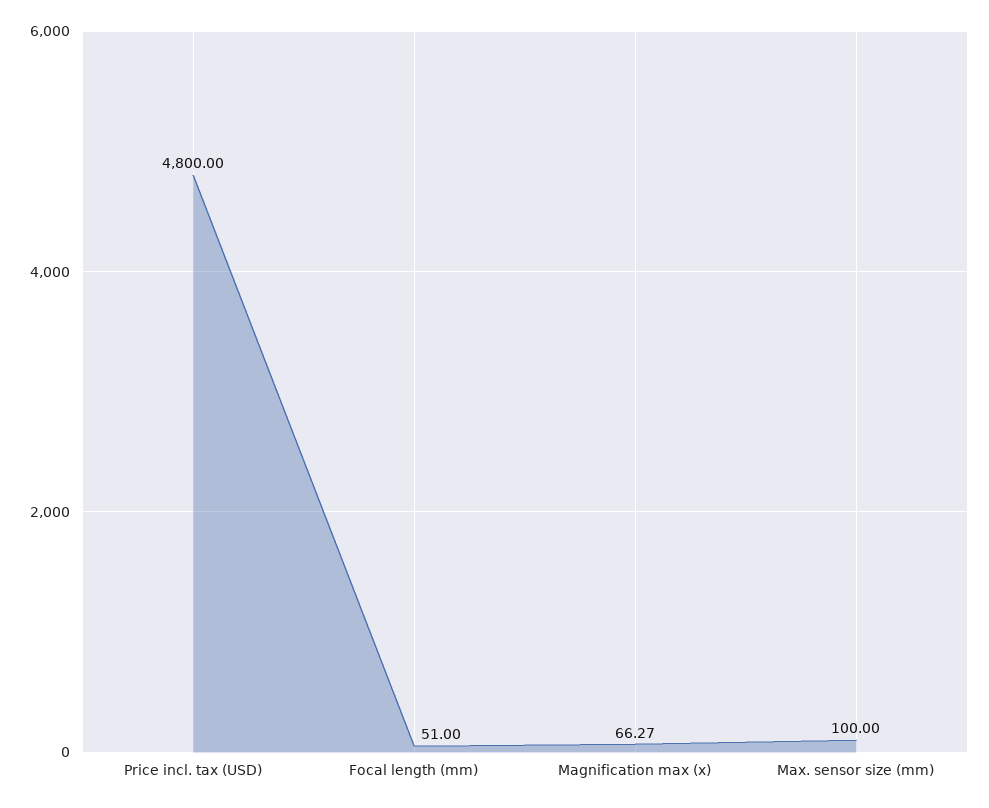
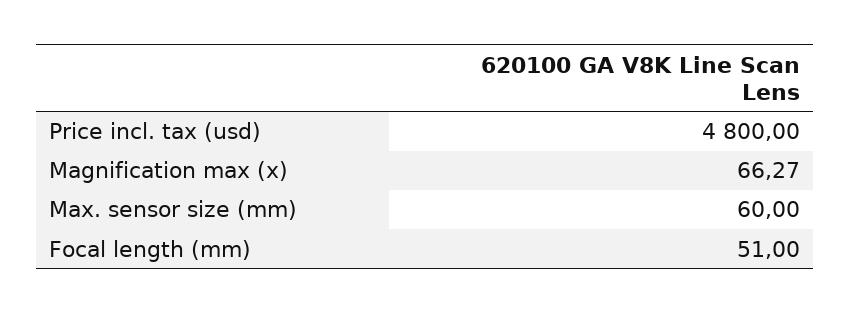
Max. sensor size (mm): 100 -> 60

